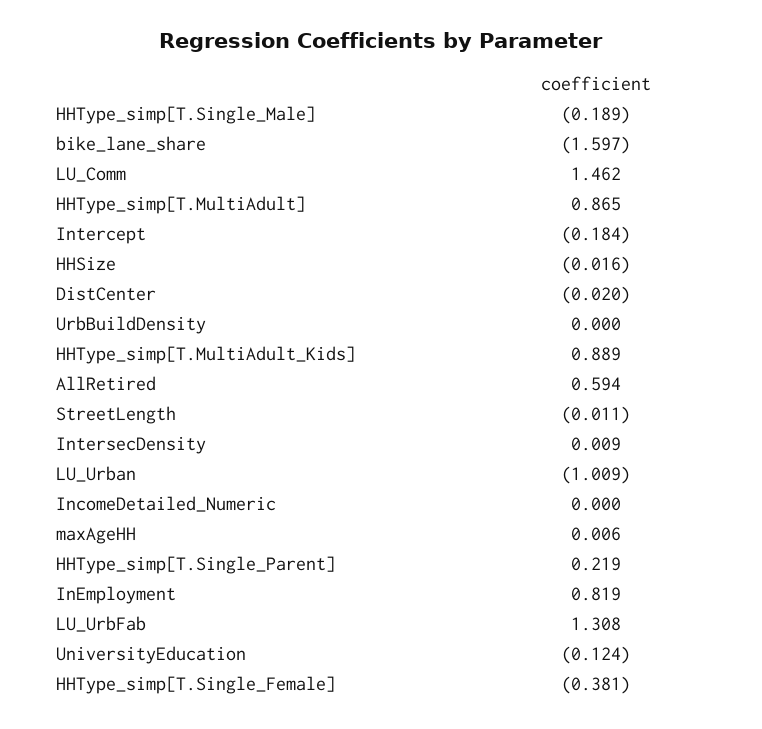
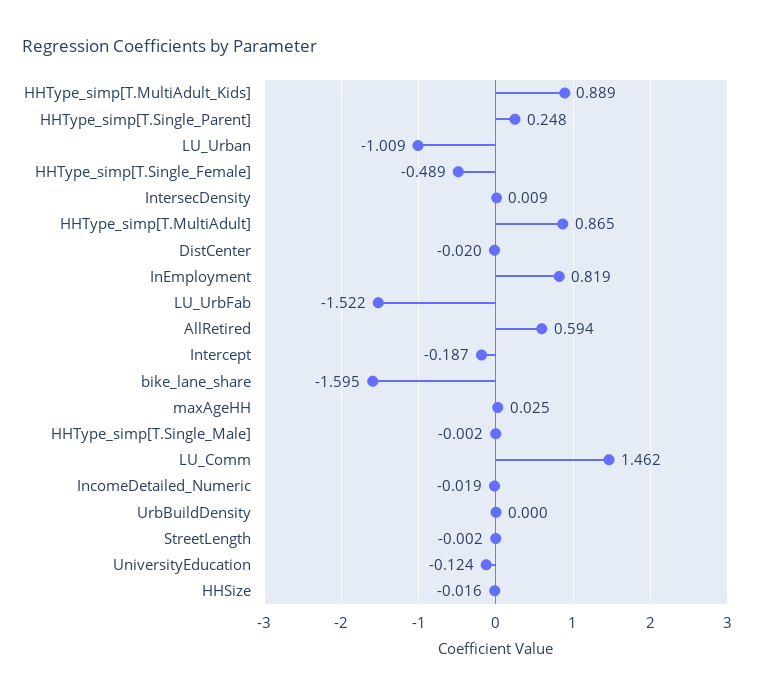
HHType_simp[T.Single_Male]: -0.189 -> -0.002
bike_lane_share: -1.597 -> -1.595
Intercept: -0.184 -> -0.187
StreetLength: -0.011 -> -0.002
IncomeDetailed_Numeric: 0 -> -0.019
maxAgeHH: 0.006 -> 0.025
HHType_simp[T.Single_Parent]: 0.219 -> 0.248
LU_UrbFab: 1.308 -> -1.522
HHType_simp[T.Single_Female]: -0.381 -> -0.489

